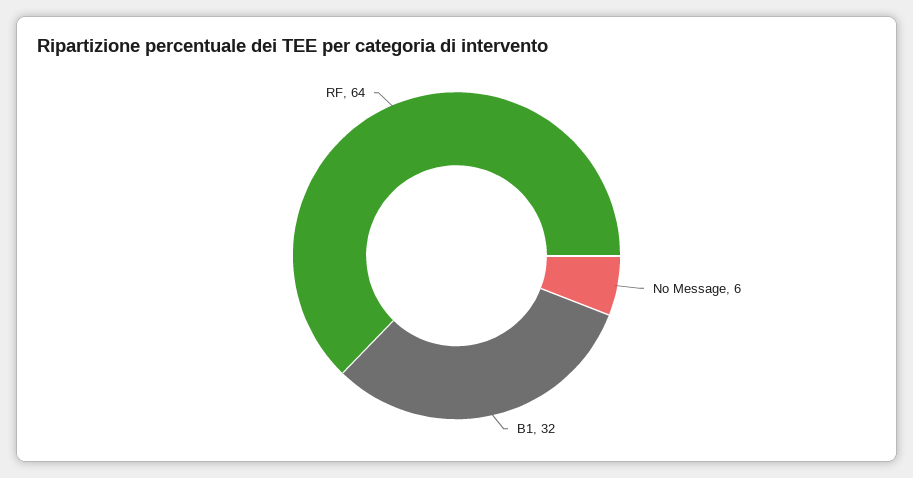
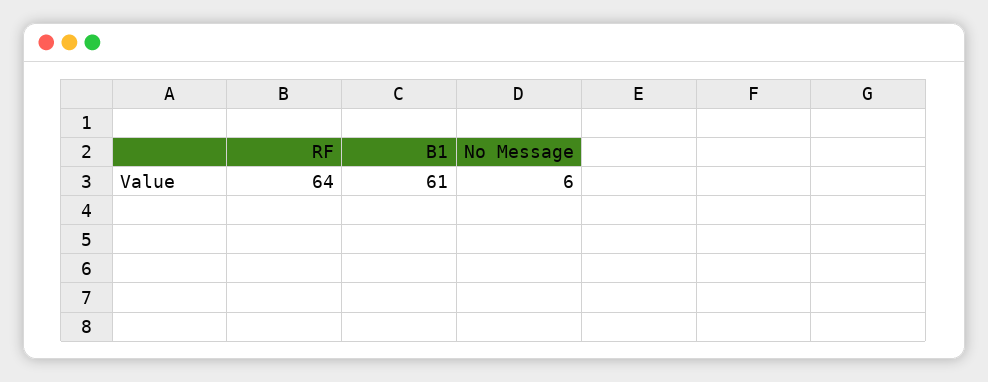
B1: 32 -> 61

